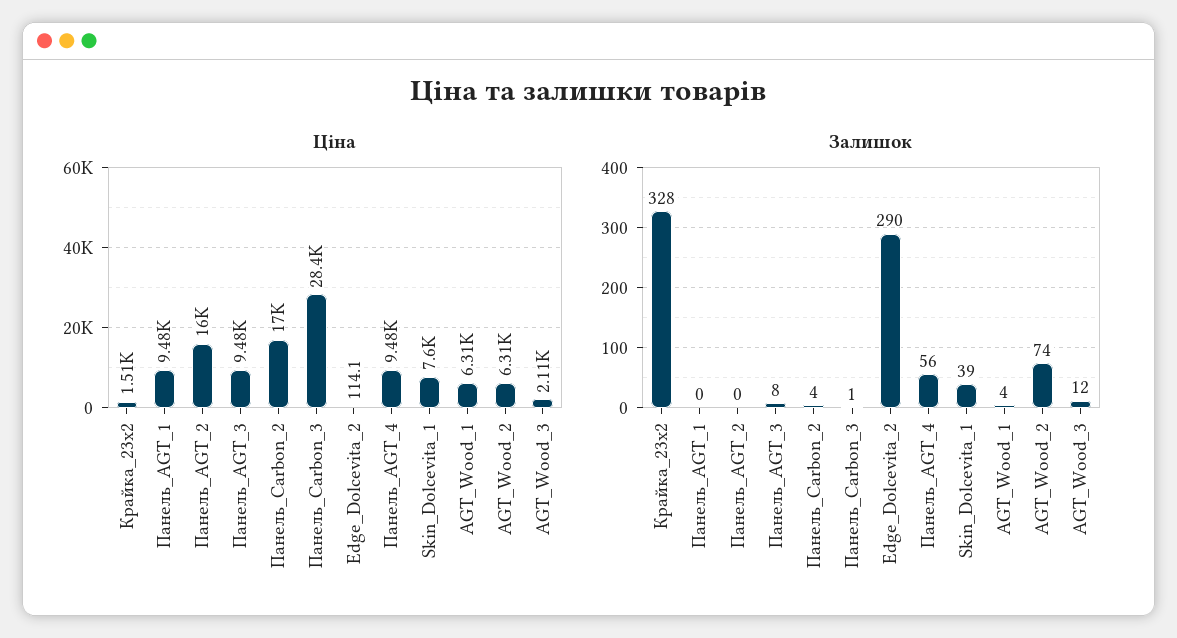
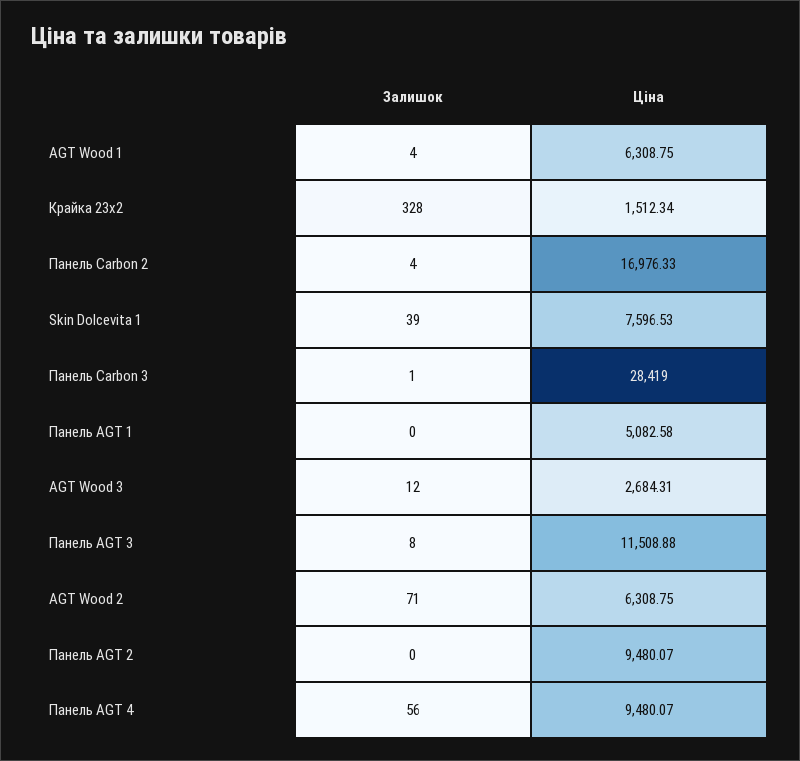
Ціна, Панель_AGT_1: 9480 -> 5082.58
Ціна, Панель_AGT_2: 16000 -> 9480.07
Ціна, Панель_AGT_3: 9480 -> 11508.88
Ціна, Edge_Dolcevita_2: 114.1 -> none
Ціна, AGT_Wood_3: 2110 -> 2684.31
Залишок, Edge_Dolcevita_2: 290 -> none
Залишок, AGT_Wood_2: 74 -> 71

